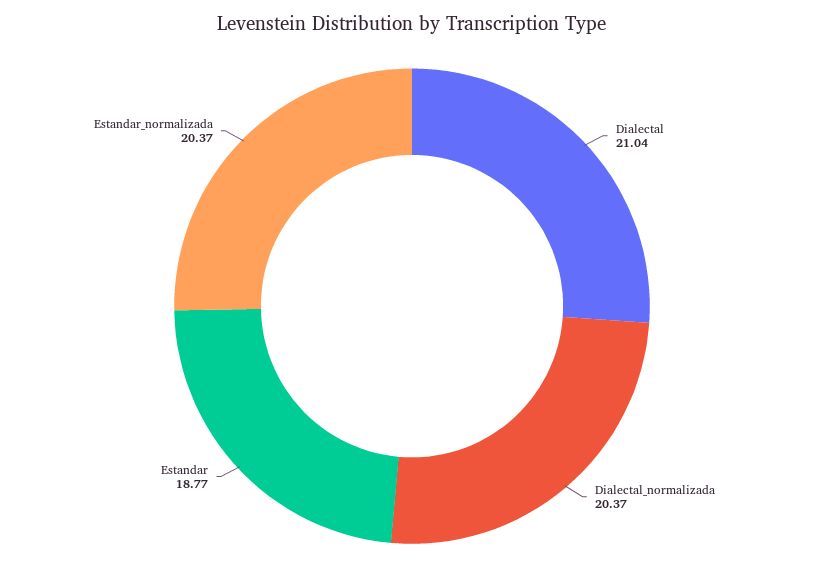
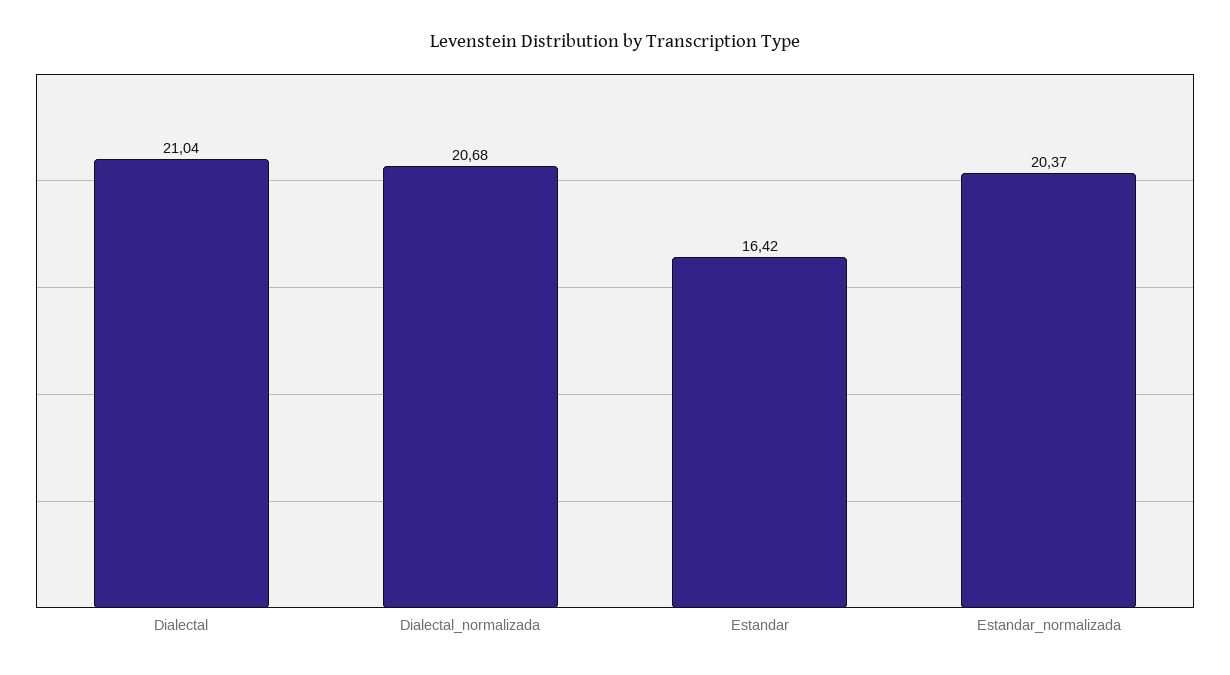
Dialectal_normalizada: 20.37 -> 20.68
Estandar: 18.77 -> 16.42

